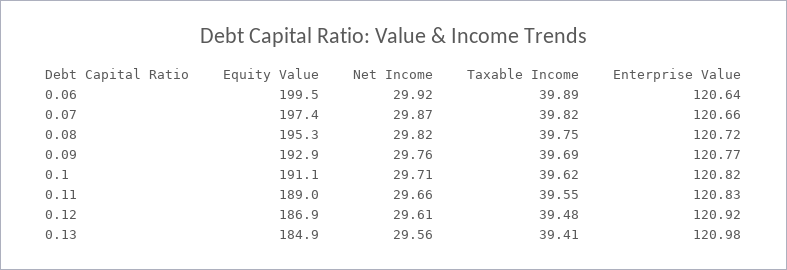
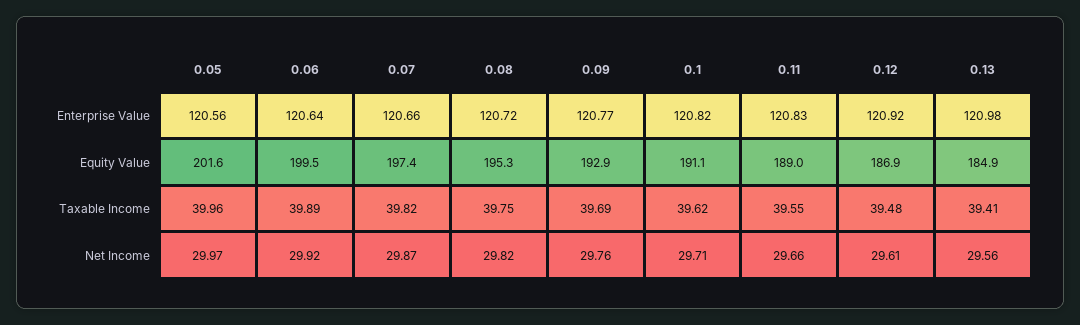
Enterprise Value, 0.05: none -> 120.56
Equity Value, 0.05: none -> 201.6
Taxable Income, 0.05: none -> 39.96
Net Income, 0.05: none -> 29.97

